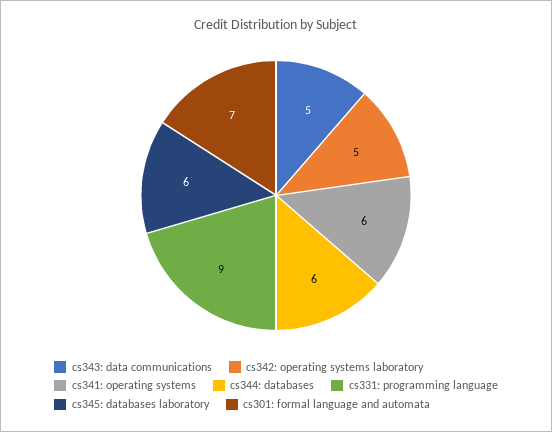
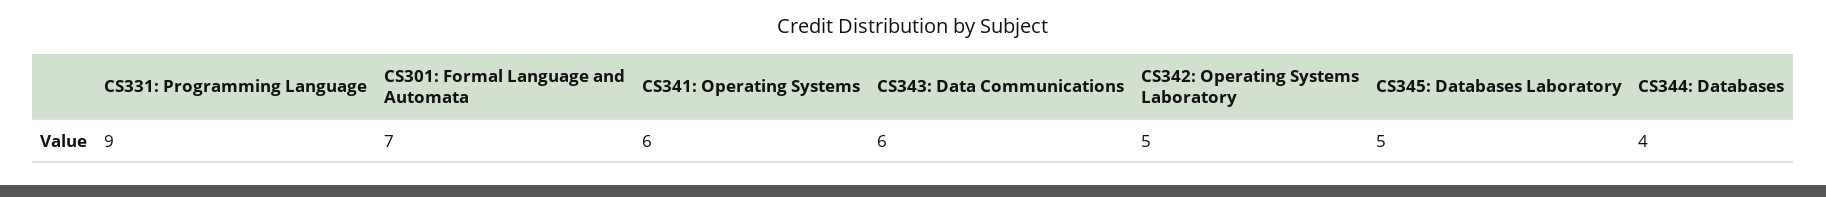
cs343: data communications: 5 -> 6
cs344: databases: 6 -> 4
cs345: databases laboratory: 6 -> 5

